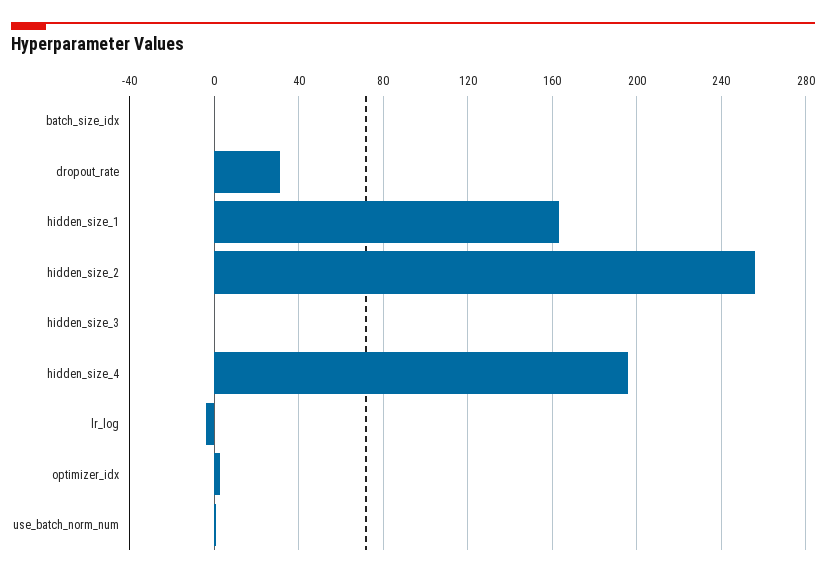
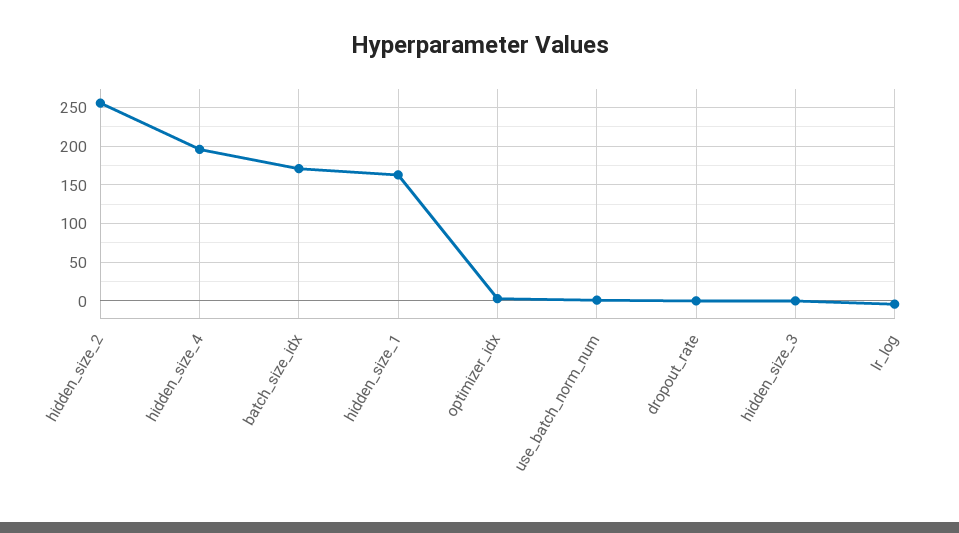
batch_size_idx: 0 -> 170
dropout_rate: 30 -> 0

